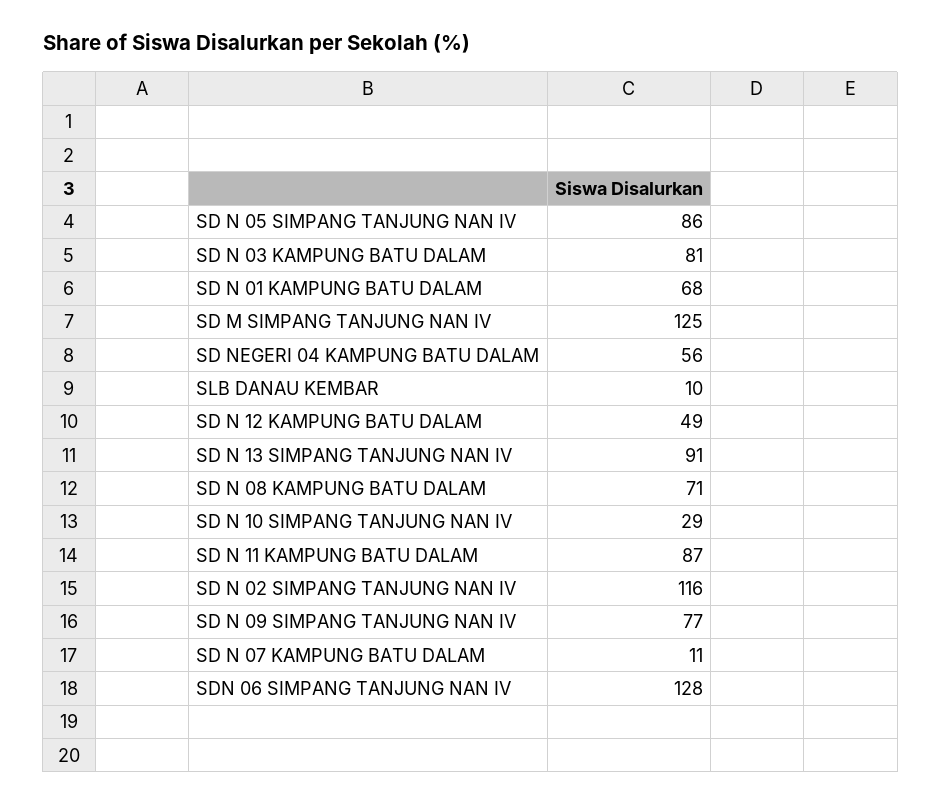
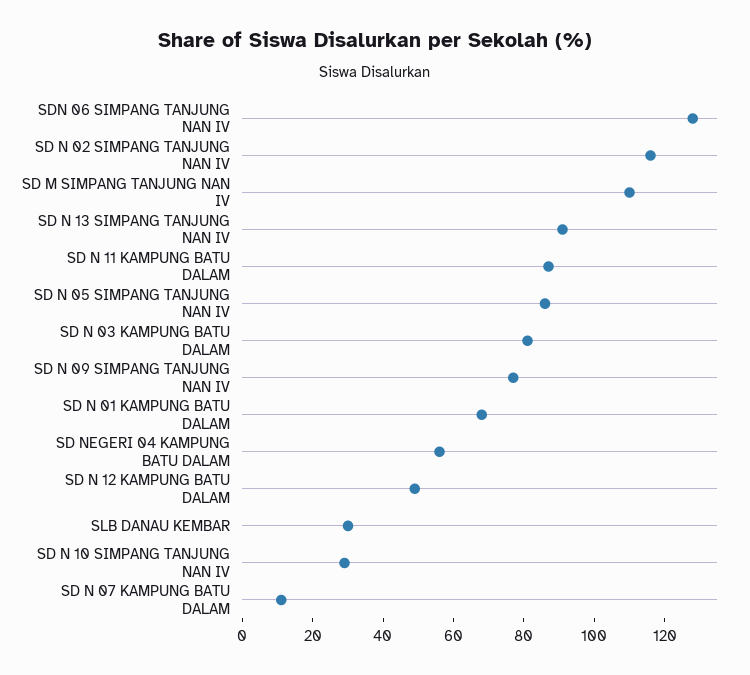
SD M SIMPANG TANJUNG NAN IV: 125 -> 110
SLB DANAU KEMBAR: 10 -> 30
SD N 08 KAMPUNG BATU DALAM: 71 -> none

